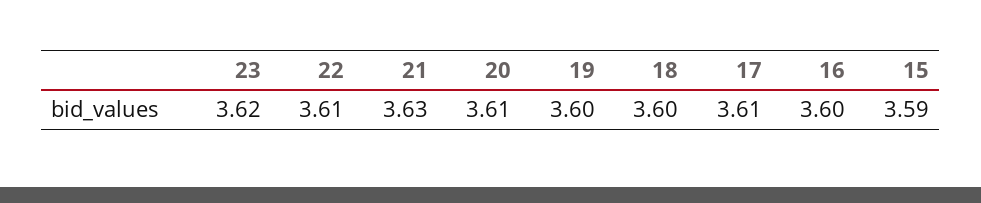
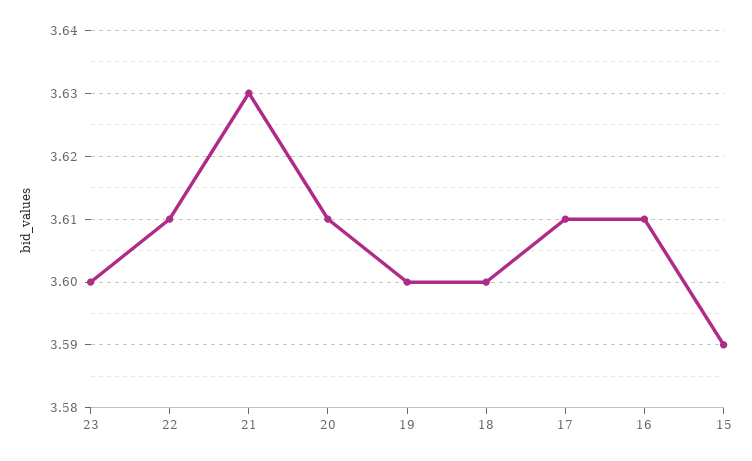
23: 3.62 -> 3.6
16: 3.6 -> 3.61

